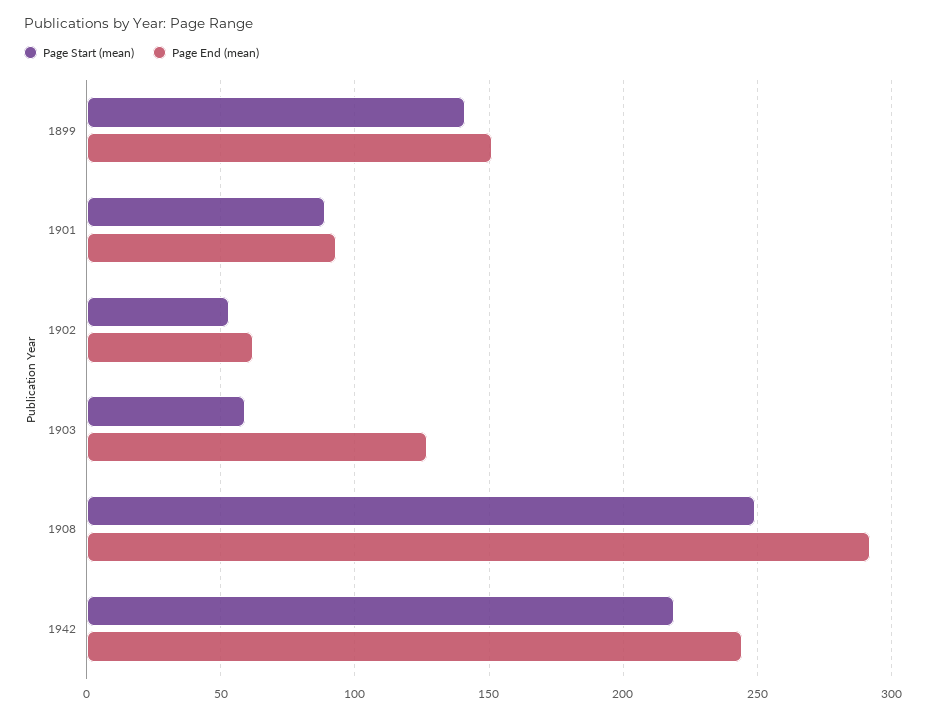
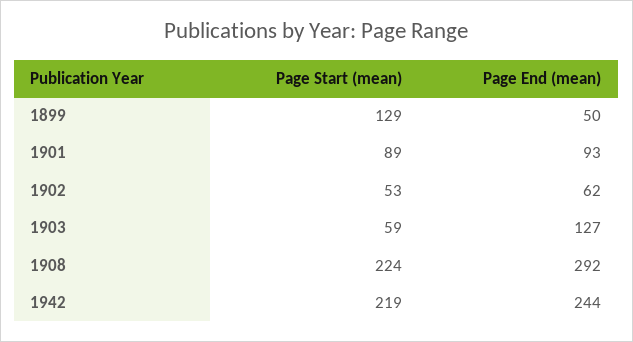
Page Start (mean), 1899: 140 -> 129
Page End (mean), 1899: 150 -> 50
Page Start (mean), 1908: 250 -> 224

